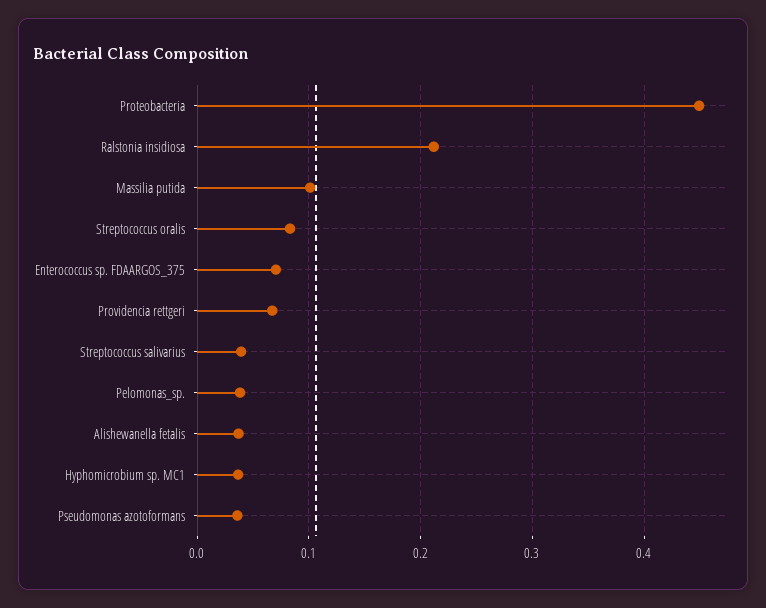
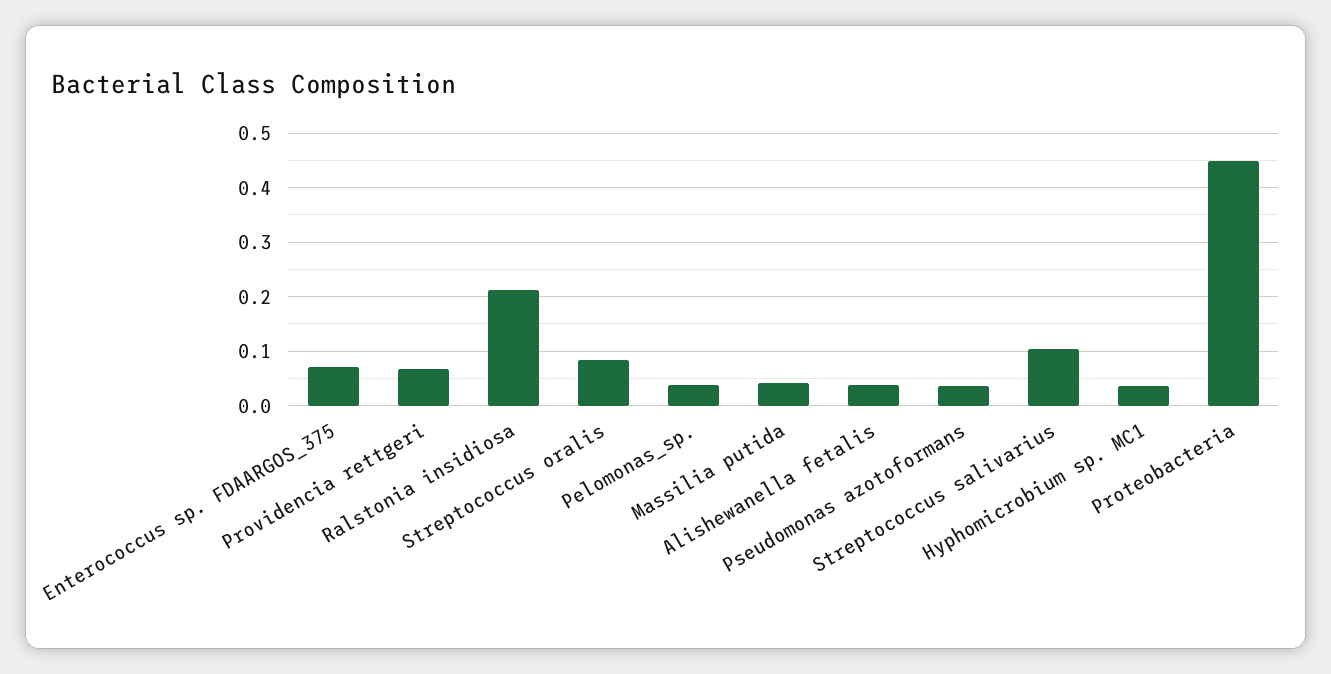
Massilia putida: 0.1 -> 0.04
Streptococcus salivarius: 0.04 -> 0.1

